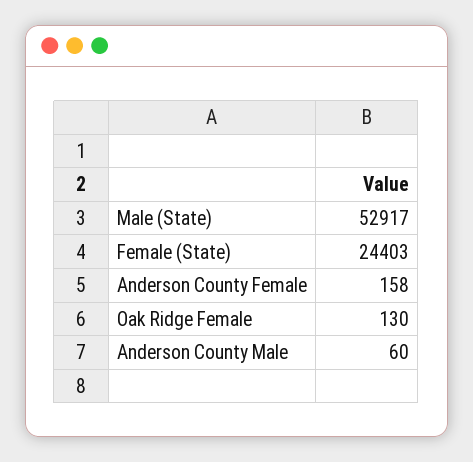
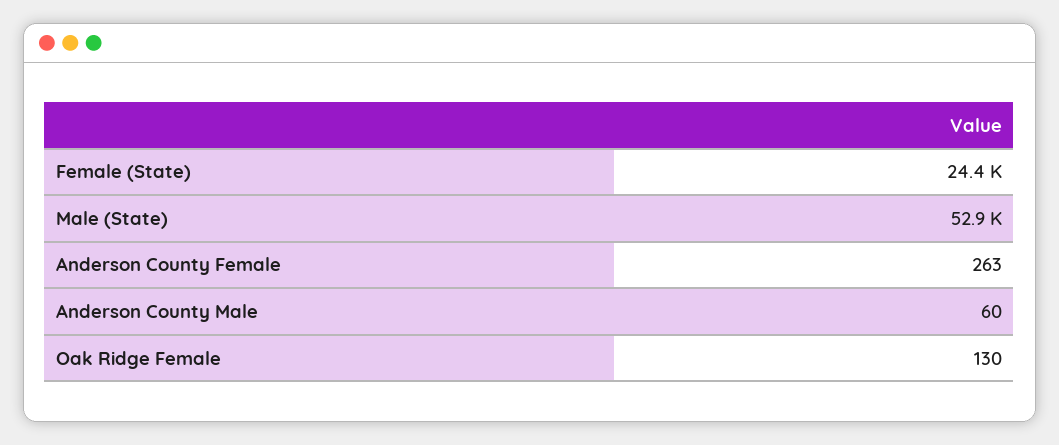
Anderson County Female: 158 -> 263

